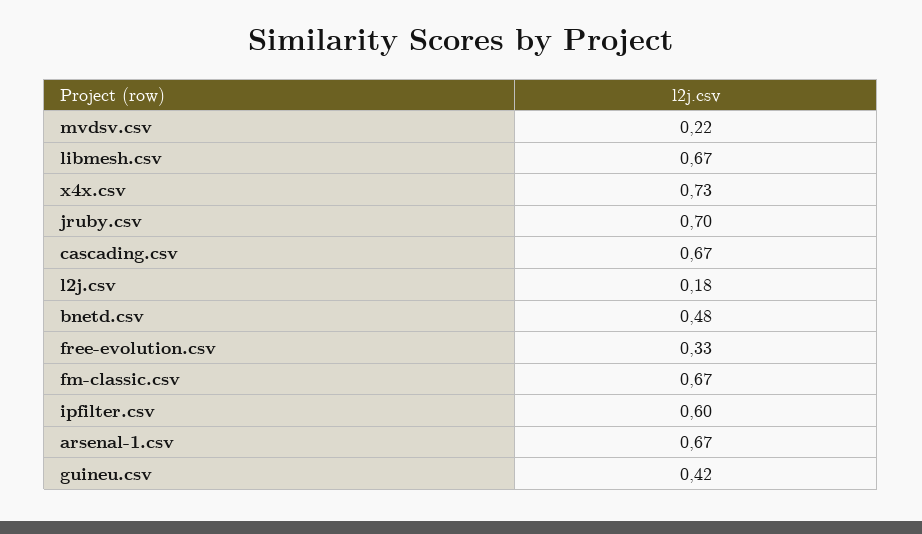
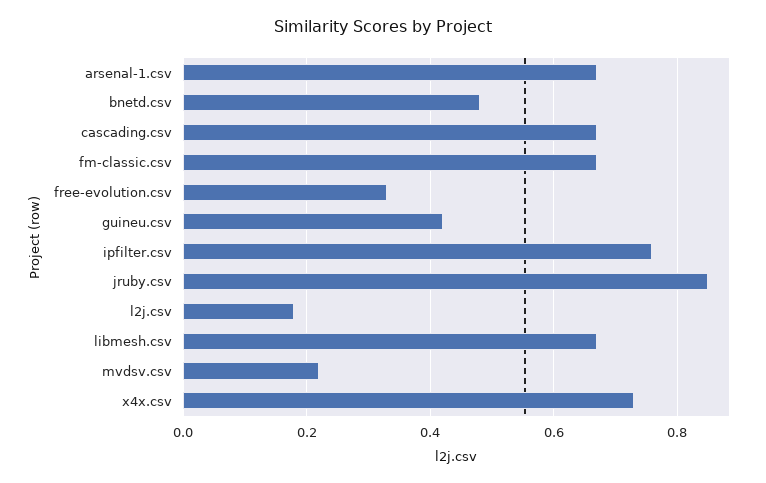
jruby.csv: 0.7 -> 0.85
ipfilter.csv: 0.6 -> 0.75

